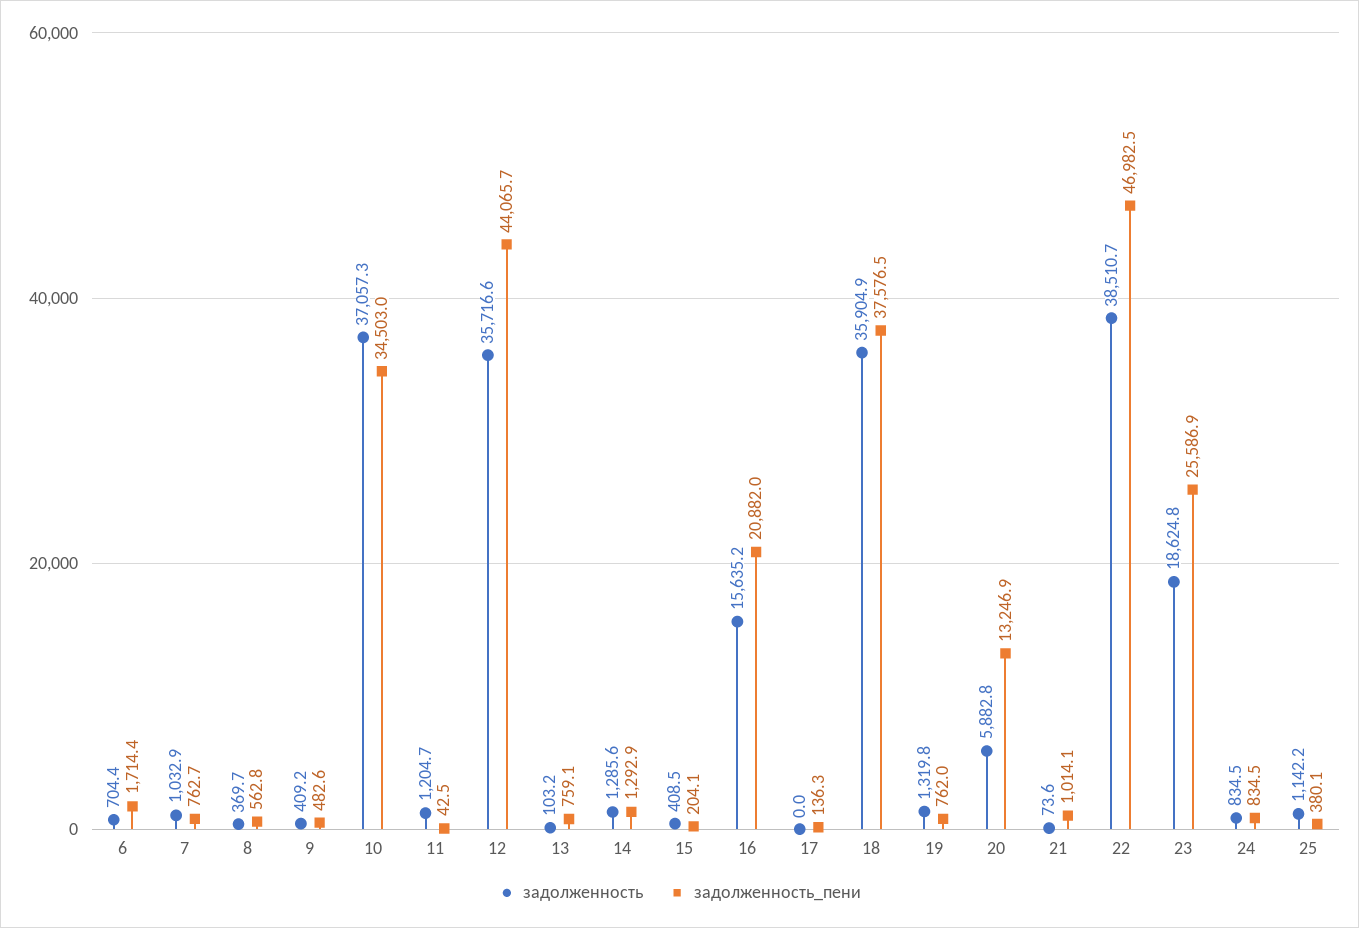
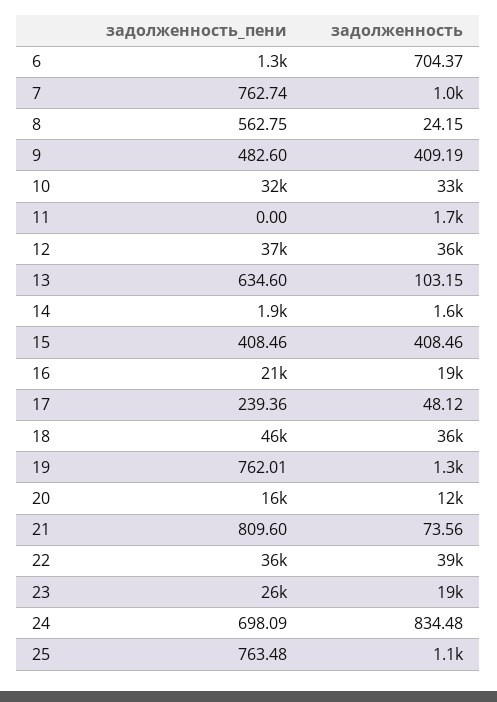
задолженность_пени, 6: 1714.4 -> 1300
задолженность, 8: 369.7 -> 24.15
задолженность, 10: 37057.3 -> 33000
задолженность_пени, 10: 34503 -> 32000
задолженность, 11: 1204.7 -> 1700
задолженность_пени, 11: 42.5 -> 0
задолженность_пени, 12: 44065.7 -> 37000
задолженность_пени, 13: 759.1 -> 634.6
задолженность, 14: 1285.6 -> 1600
задолженность_пени, 14: 1292.9 -> 1900
задолженность_пени, 15: 204.1 -> 408.46
задолженность, 16: 15635.2 -> 19000
задолженность, 17: 0 -> 48.12
задолженность_пени, 17: 136.3 -> 239.36
задолженность_пени, 18: 37576.5 -> 46000
задолженность, 20: 5882.8 -> 12000
задолженность_пени, 20: 13246.9 -> 16000
задолженность_пени, 21: 1014.1 -> 809.6
задолженность_пени, 22: 46982.5 -> 36000
задолженность_пени, 24: 834.5 -> 698.09
задолженность_пени, 25: 380.1 -> 763.48

